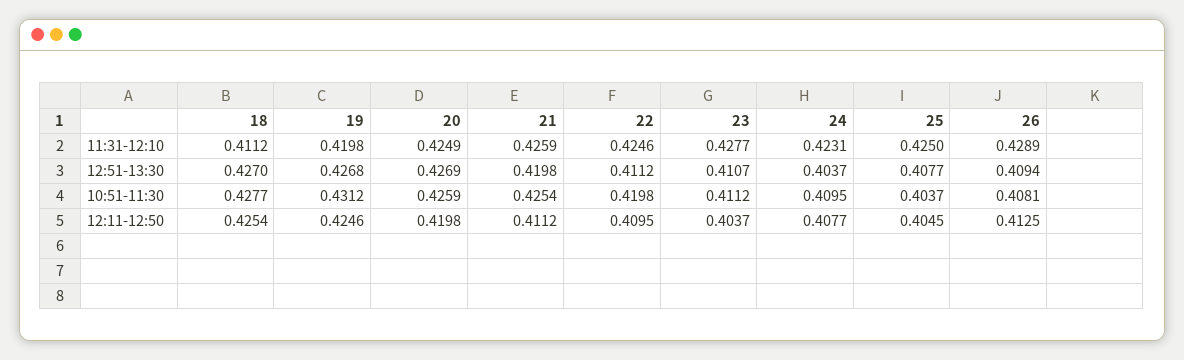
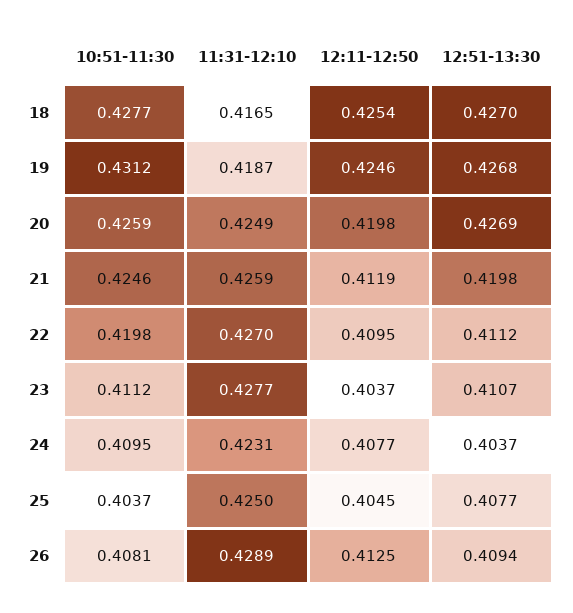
18, 11:31-12:10: 0.4112 -> 0.4165
19, 11:31-12:10: 0.4198 -> 0.4187
22, 11:31-12:10: 0.4246 -> 0.427
21, 10:51-11:30: 0.4254 -> 0.4246
21, 12:11-12:50: 0.4112 -> 0.4119

